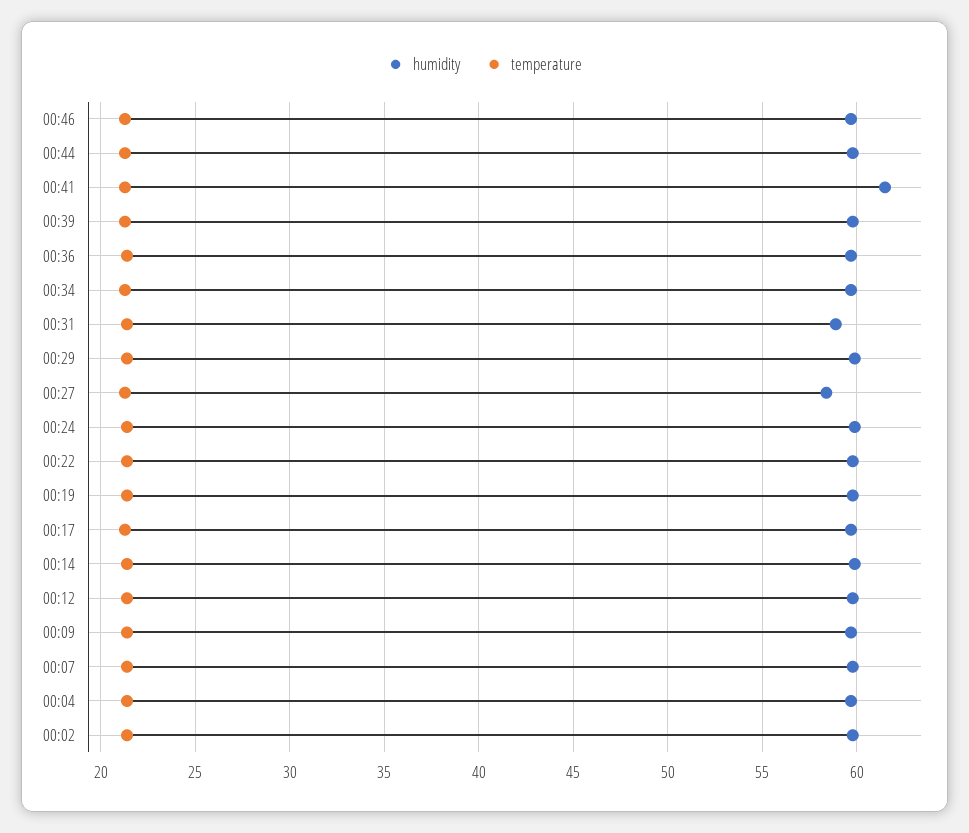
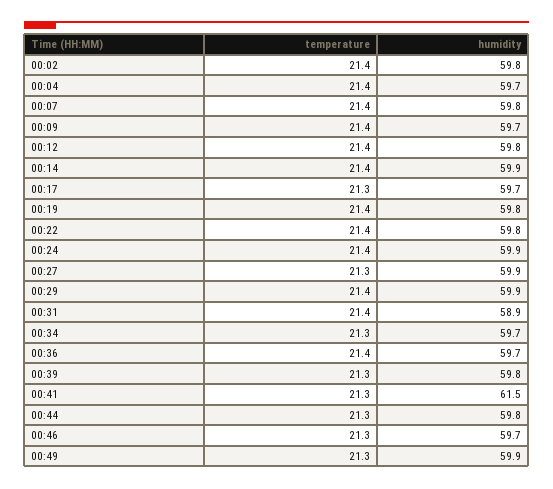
humidity, 00:27: 58.5 -> 59.9
temperature, 00:49: none -> 21.3
humidity, 00:49: none -> 59.9

